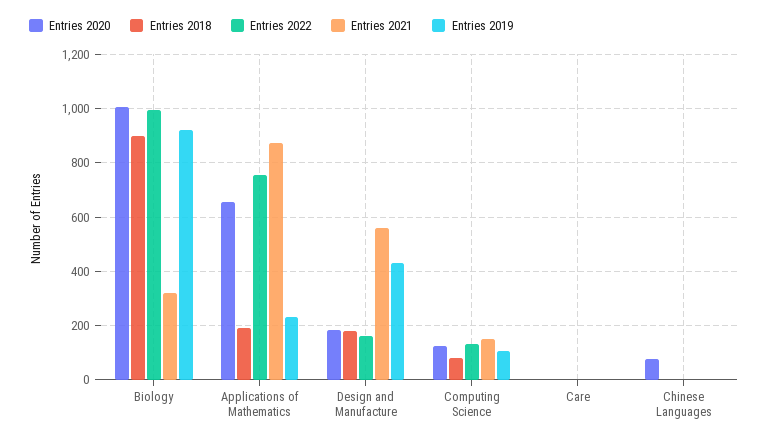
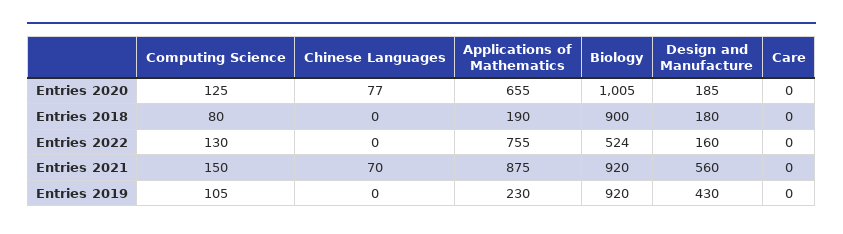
Entries 2022, Biology: 1000 -> 524
Entries 2021, Biology: 325 -> 920
Entries 2021, Chinese Languages: 0 -> 70

